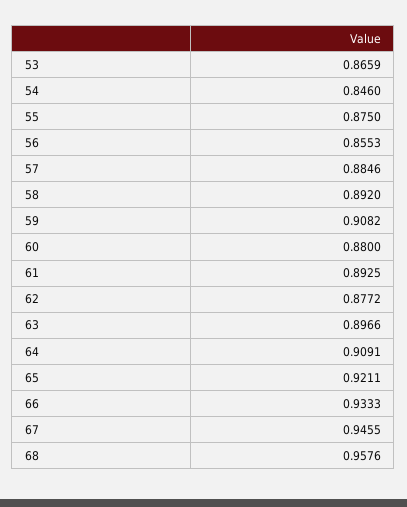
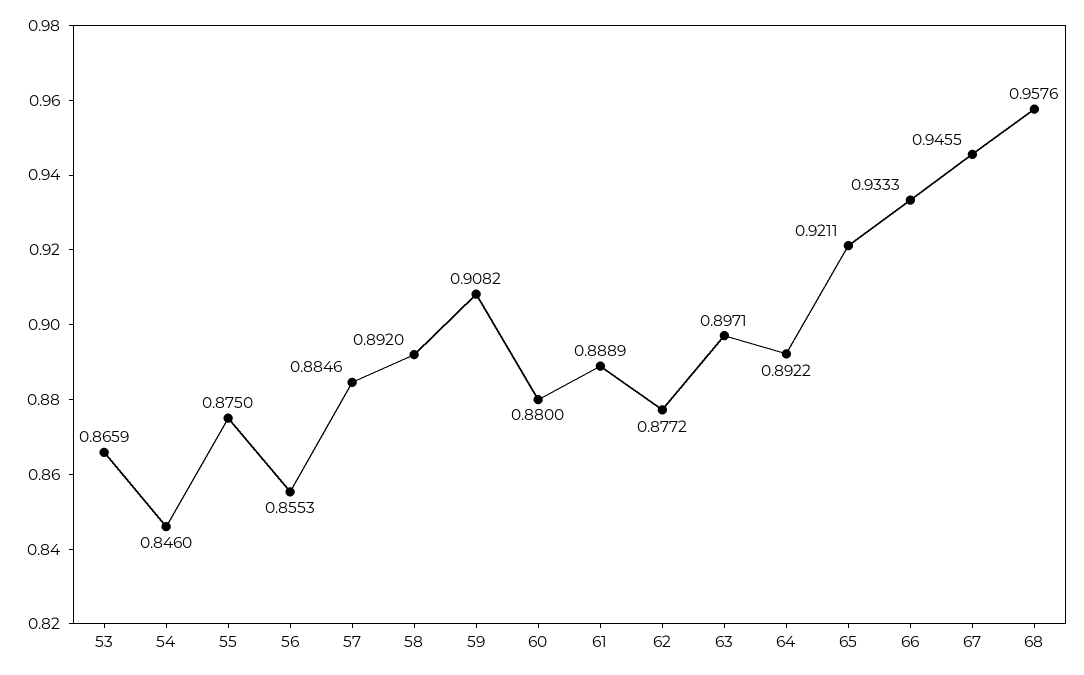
61: 0.8925 -> 0.8889
63: 0.8966 -> 0.8971
64: 0.9091 -> 0.8922

